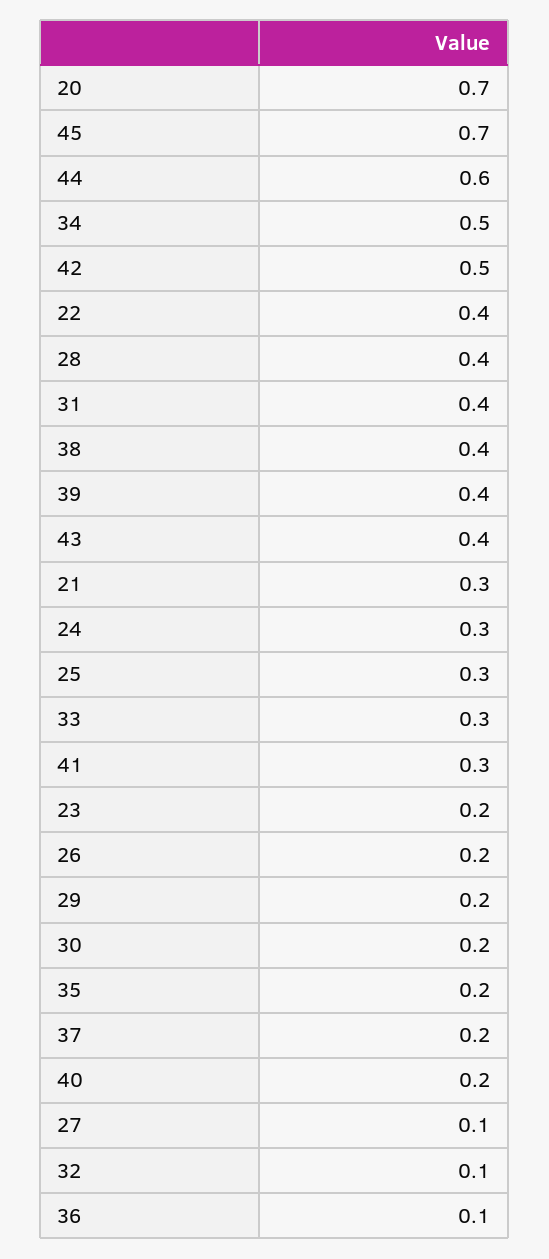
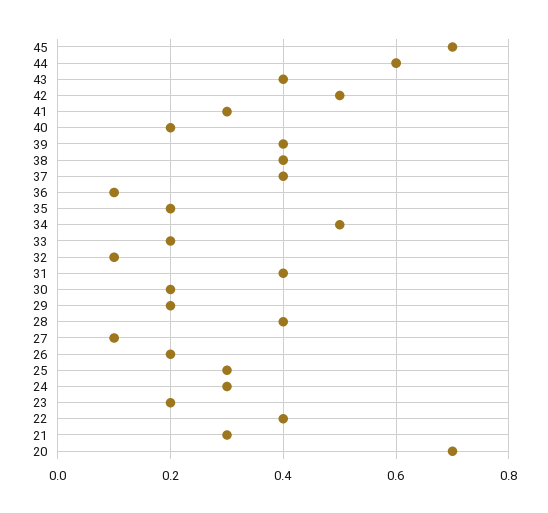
33: 0.3 -> 0.2
37: 0.2 -> 0.4

